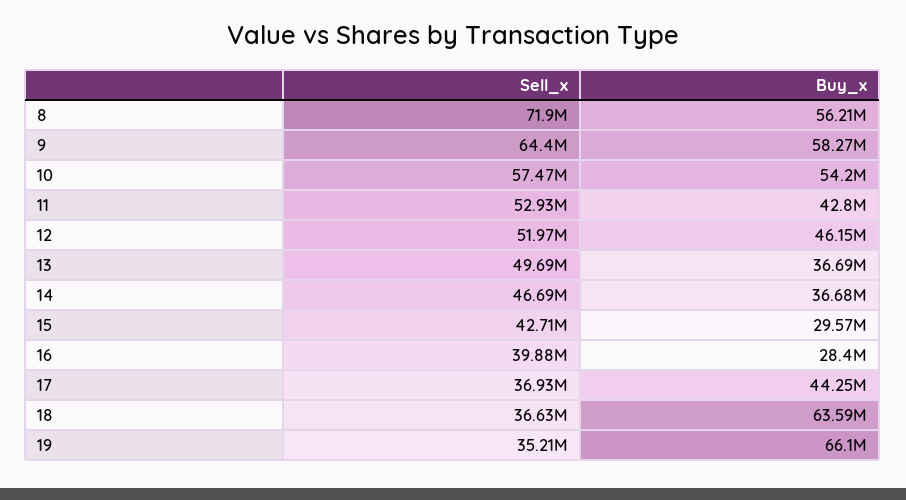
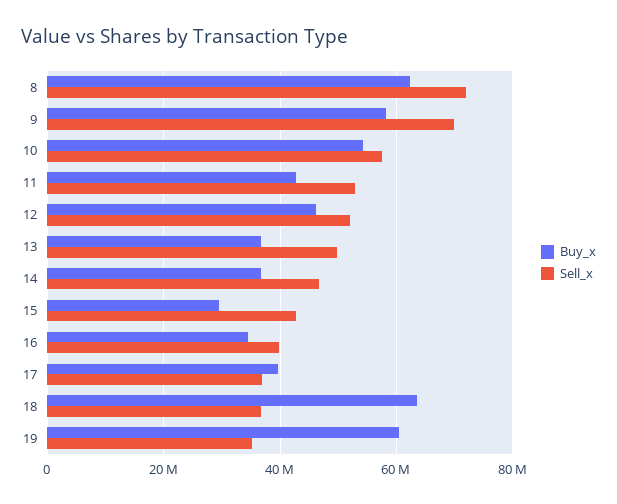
Buy_x, 8: 56210000 -> 62000000
Sell_x, 9: 64400000 -> 70000000
Buy_x, 16: 28400000 -> 34000000
Buy_x, 17: 44250000 -> 40000000
Buy_x, 19: 66100000 -> 60000000

